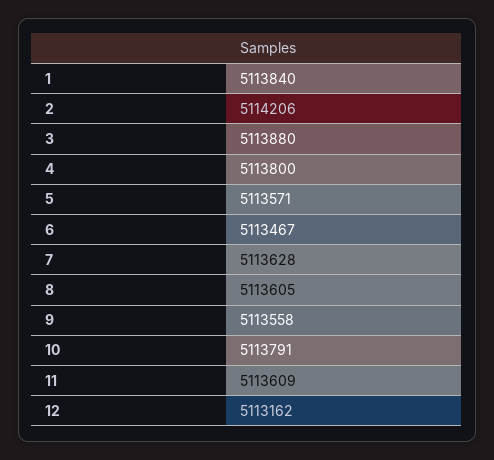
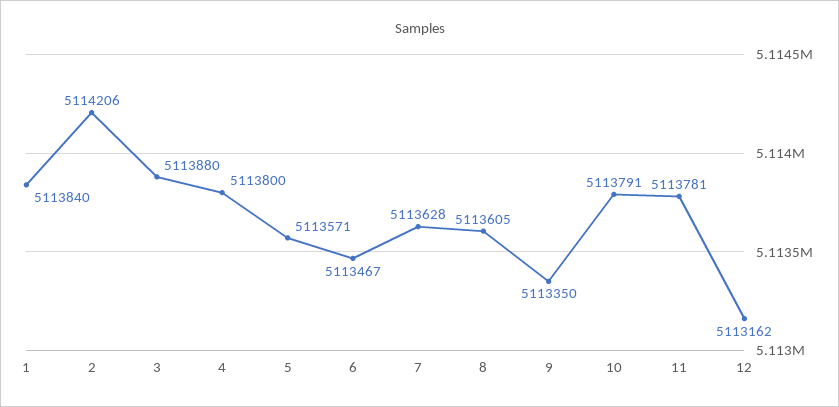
9: 5113558 -> 5113350
11: 5113609 -> 5113781

